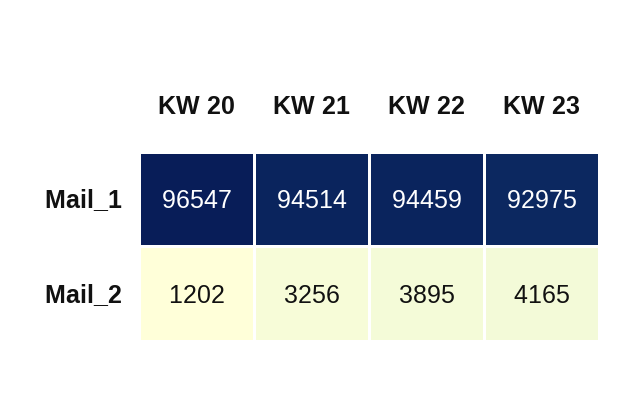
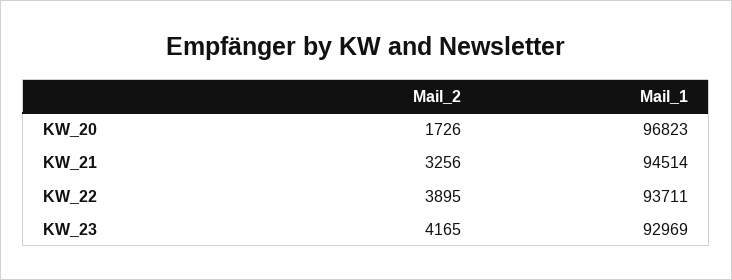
KW 20, Mail_1: 96547 -> 96823
KW 22, Mail_1: 94459 -> 93711
KW 23, Mail_1: 92975 -> 92969
KW 20, Mail_2: 1202 -> 1726

